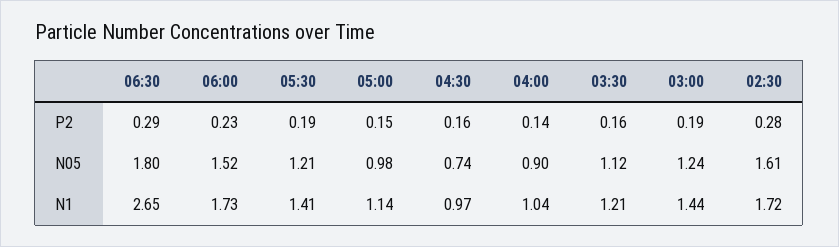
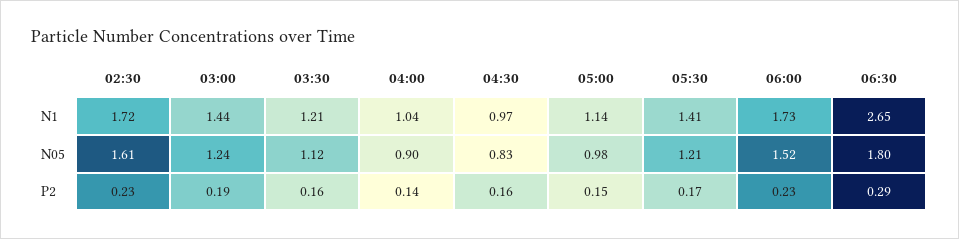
05:30, P2: 0.19 -> 0.17
02:30, P2: 0.28 -> 0.23
04:30, N05: 0.74 -> 0.83

